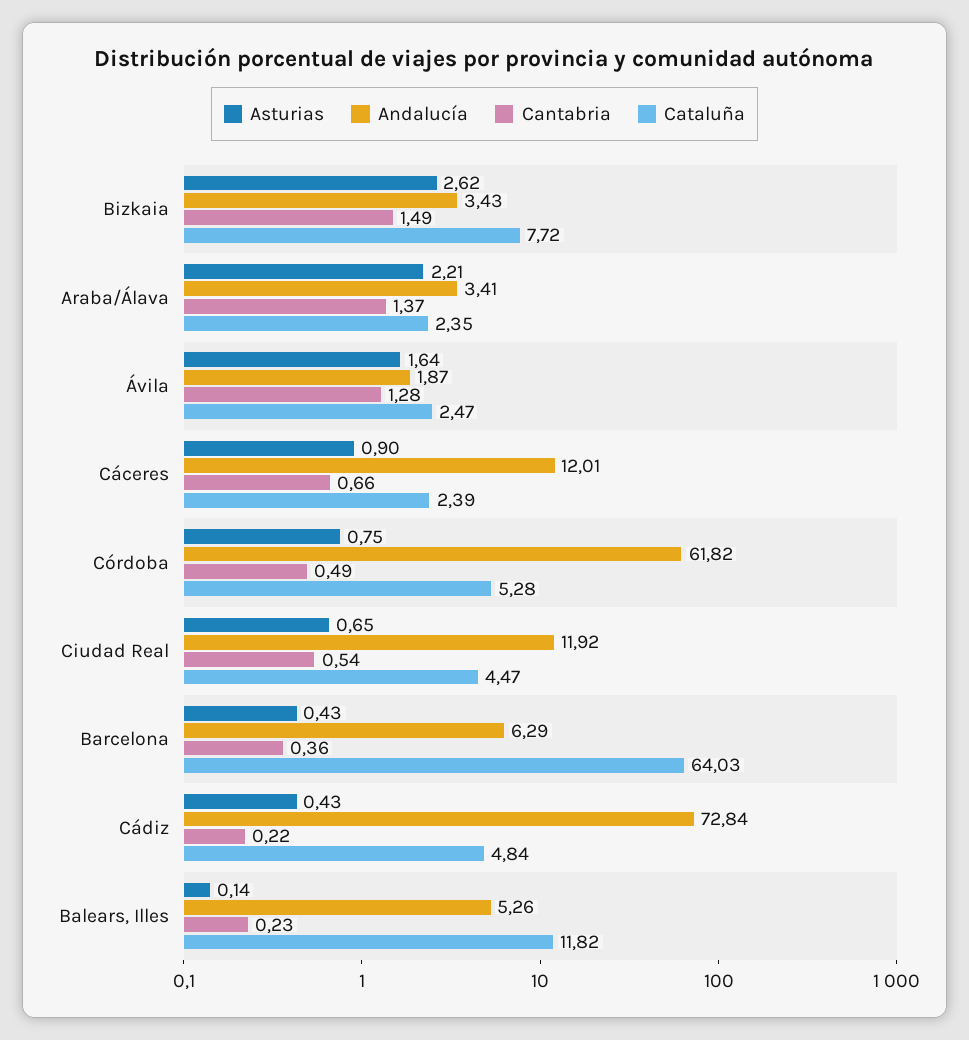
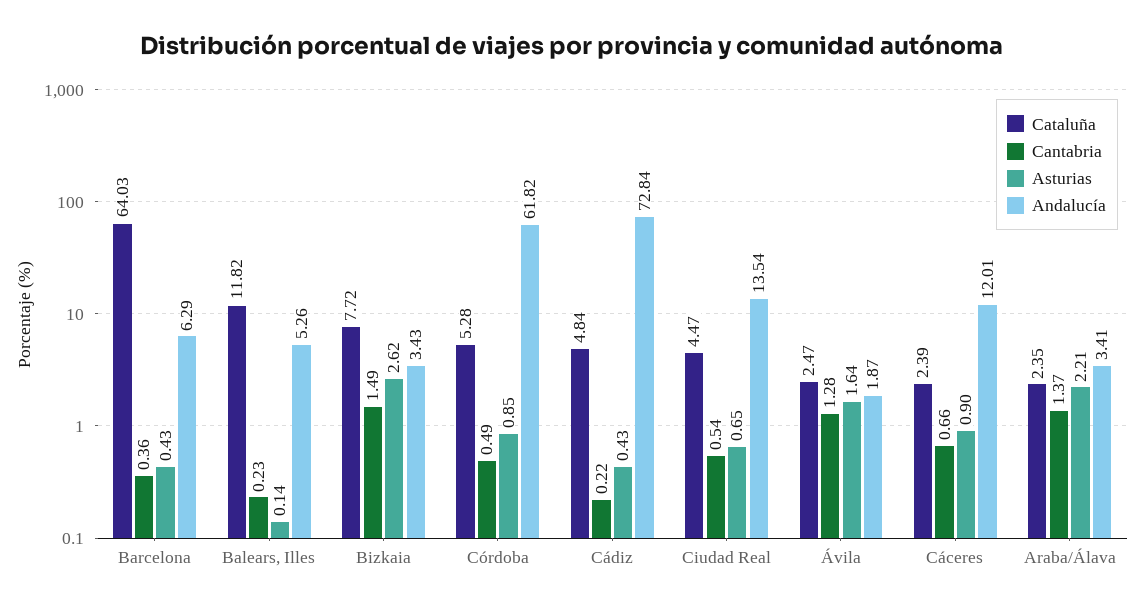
Asturias, Córdoba: 0.75 -> 0.85
Andalucía, Ciudad Real: 11.92 -> 13.54

